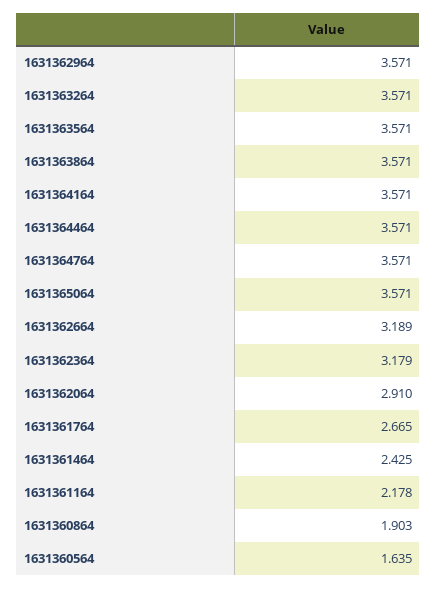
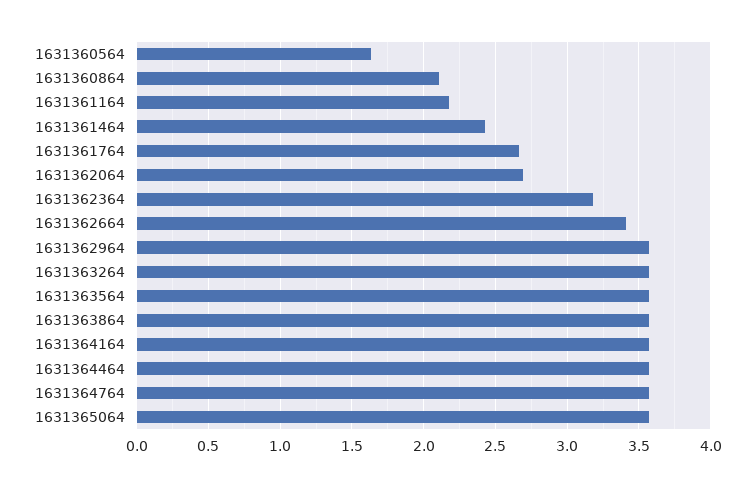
1631362664: 3.189 -> 3.4
1631362064: 2.91 -> 2.7
1631360864: 1.903 -> 2.1

